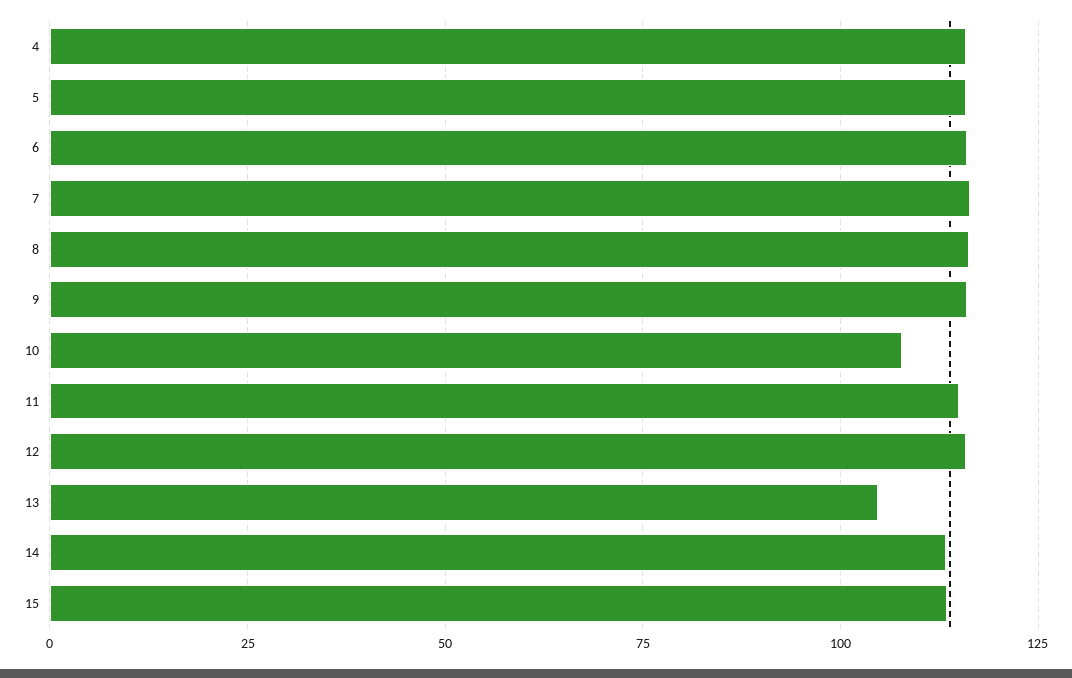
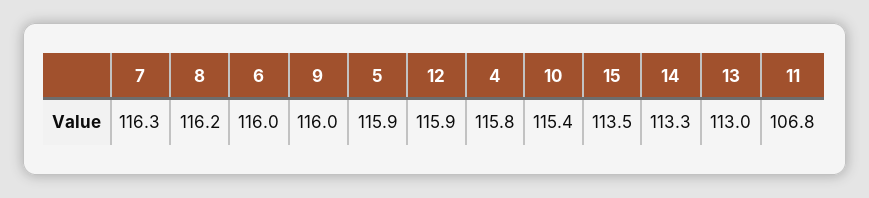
10: 107.5 -> 115.4
11: 115 -> 106.8
13: 105 -> 113

